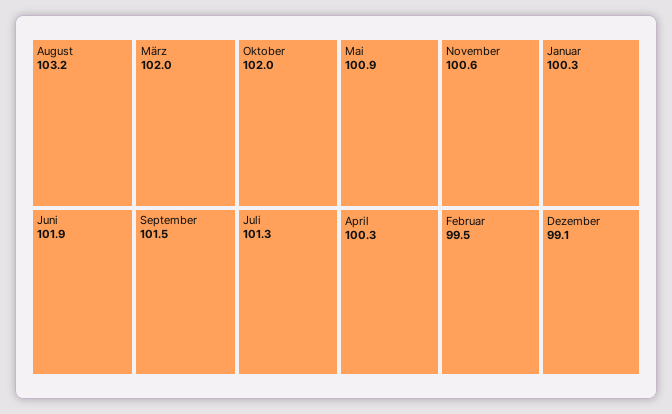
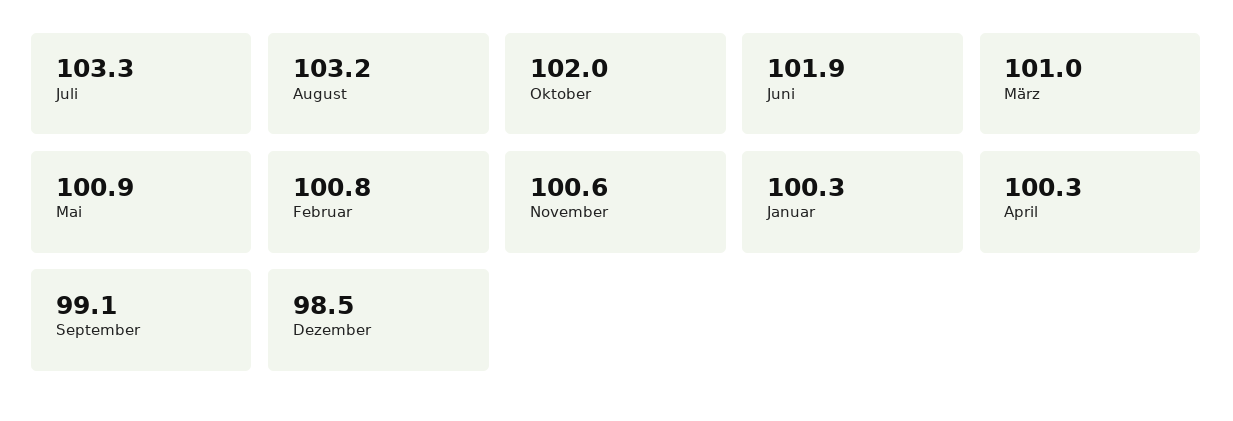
März: 102 -> 101
September: 101.5 -> 99.1
Juli: 101.3 -> 103.3
Februar: 99.5 -> 100.8
Dezember: 99.1 -> 98.5

